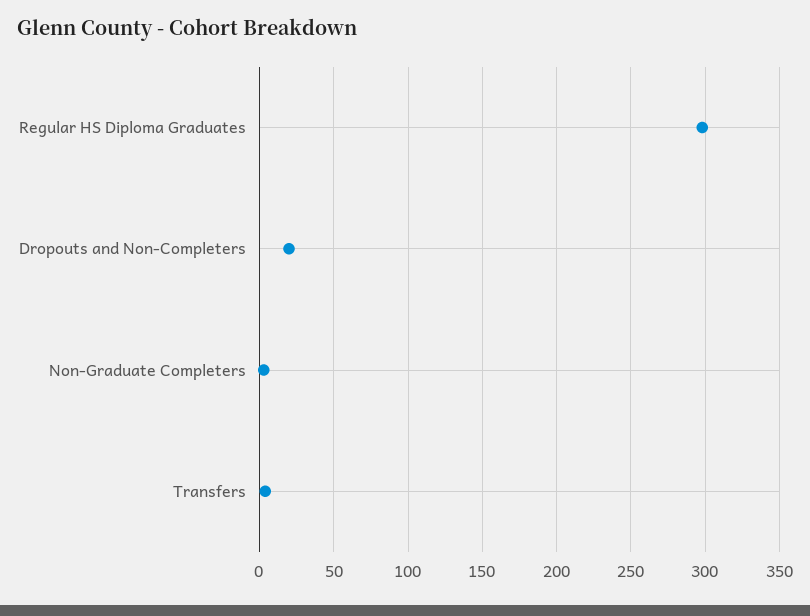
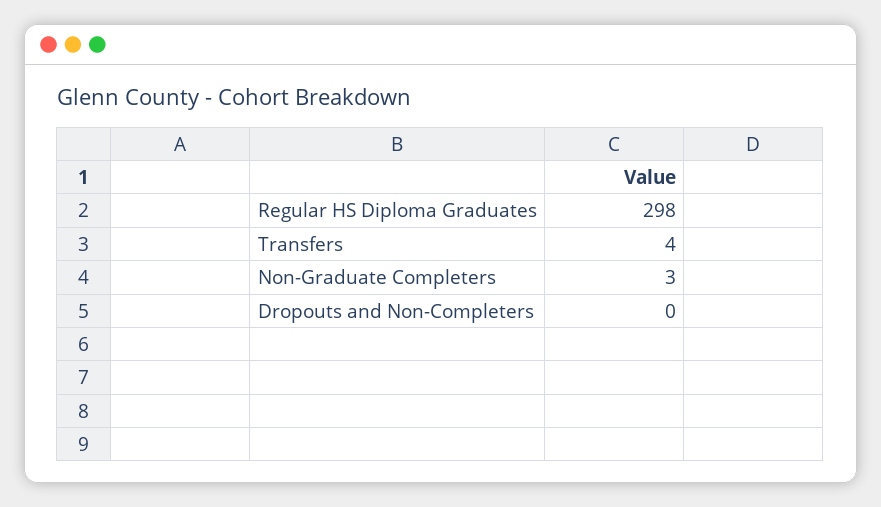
Dropouts and Non-Completers: 20 -> 0

